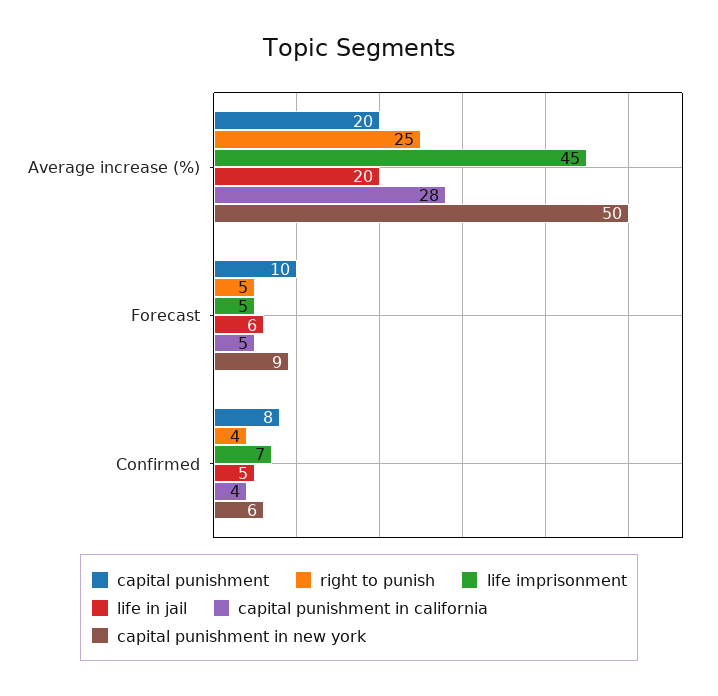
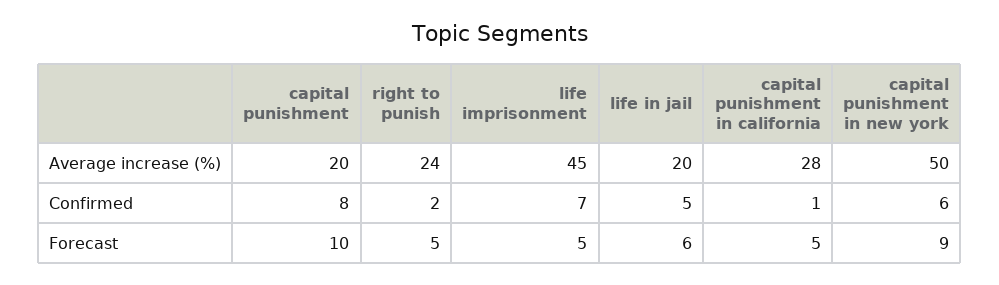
right to punish, Average increase (%): 25 -> 24
right to punish, Confirmed: 4 -> 2
capital punishment in california, Confirmed: 4 -> 1

